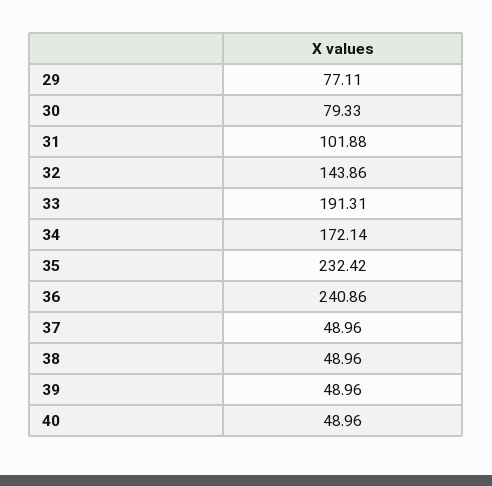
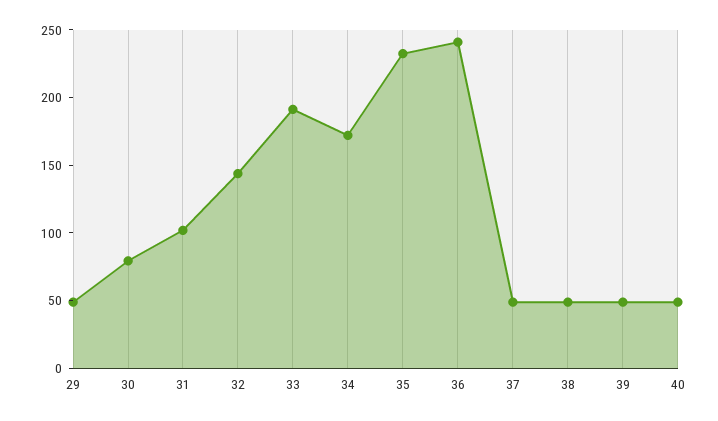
29: 77.11 -> 50

